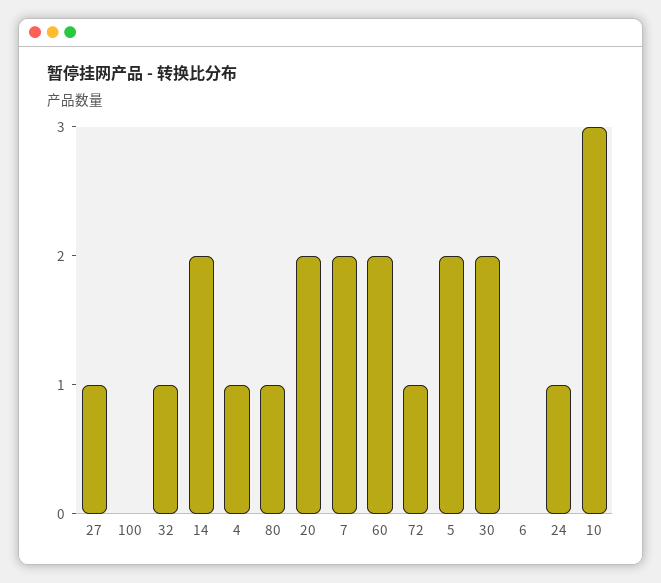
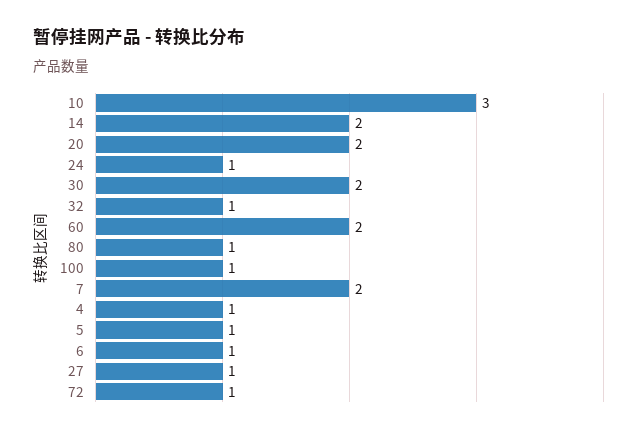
100: 0 -> 1
5: 2 -> 1
6: 0 -> 1

